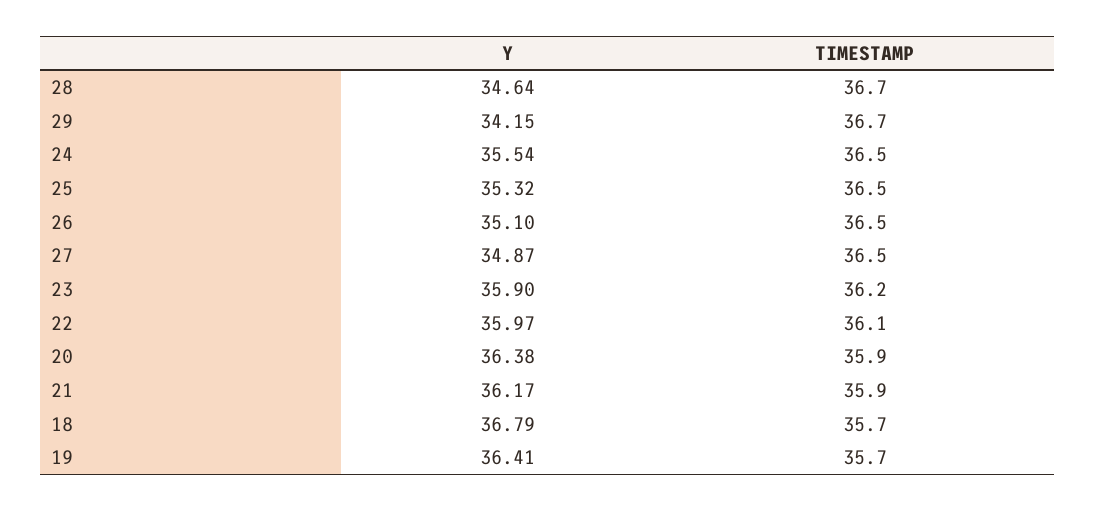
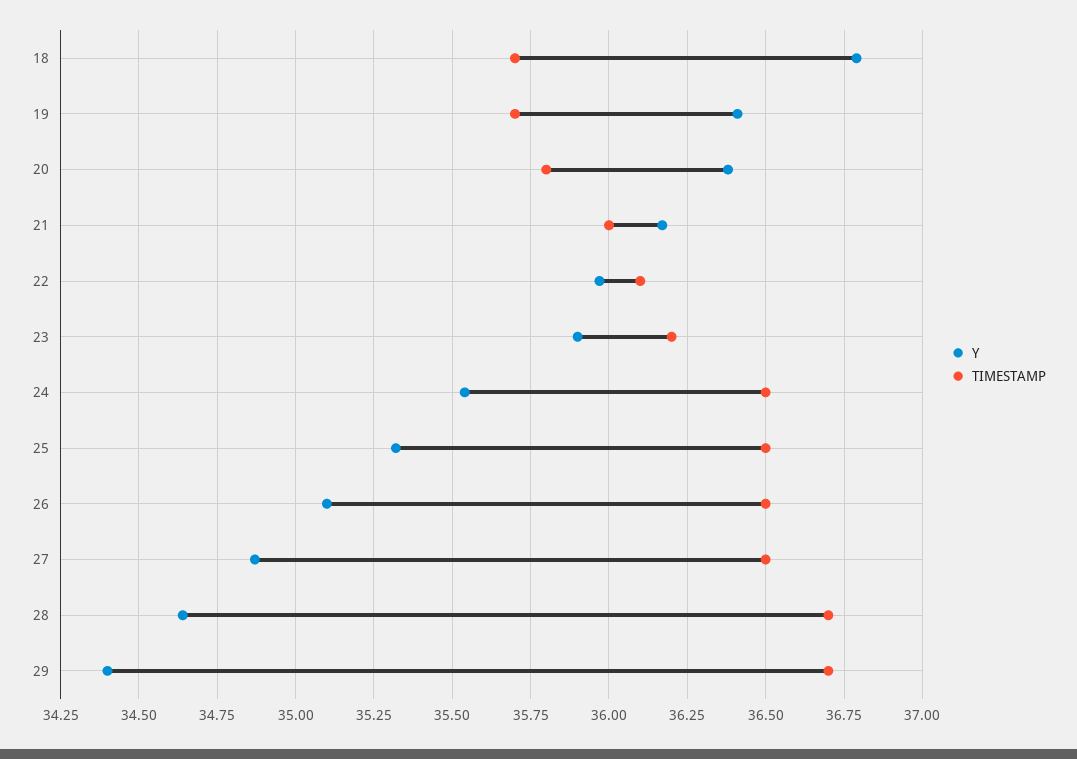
Y, 29: 34.15 -> 34.4
TIMESTAMP, 20: 35.9 -> 35.8
TIMESTAMP, 21: 35.9 -> 36

